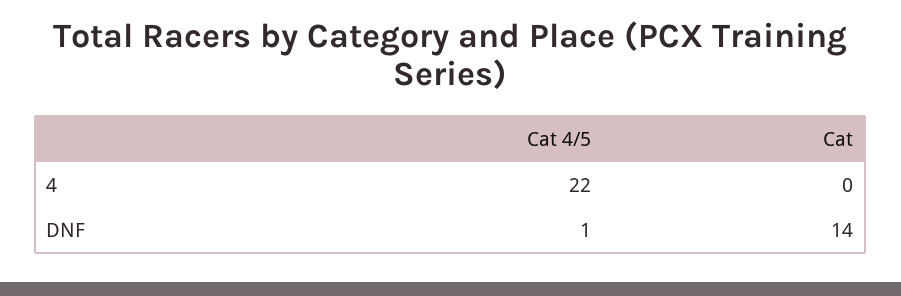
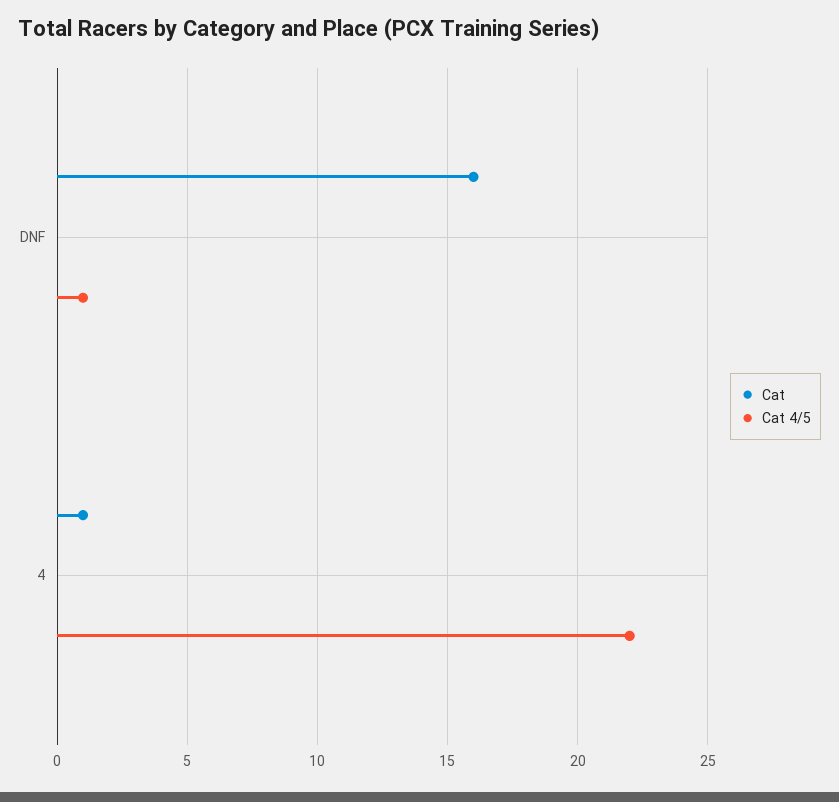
Cat, 4: 0 -> 1
Cat, DNF: 14 -> 16

